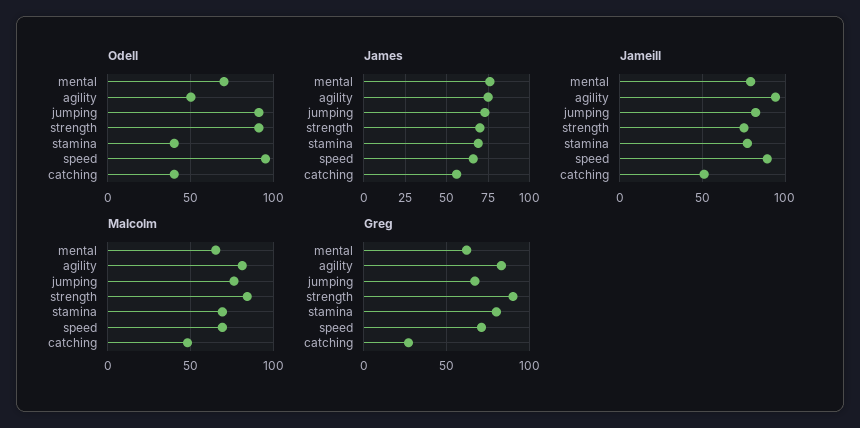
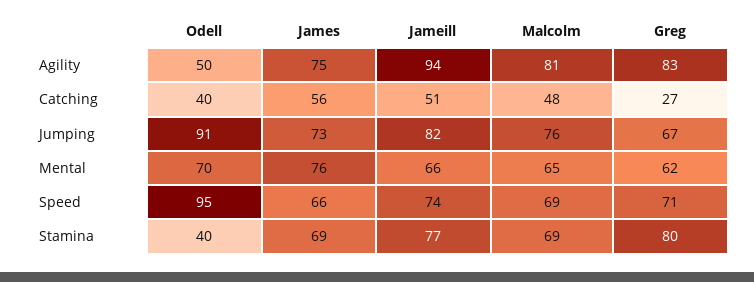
Odell, strength: 90 -> none
James, strength: 70 -> none
Jameill, mental: 80 -> 66
Jameill, strength: 75 -> none
Jameill, speed: 90 -> 74
Malcolm, strength: 85 -> none
Greg, strength: 90 -> none

